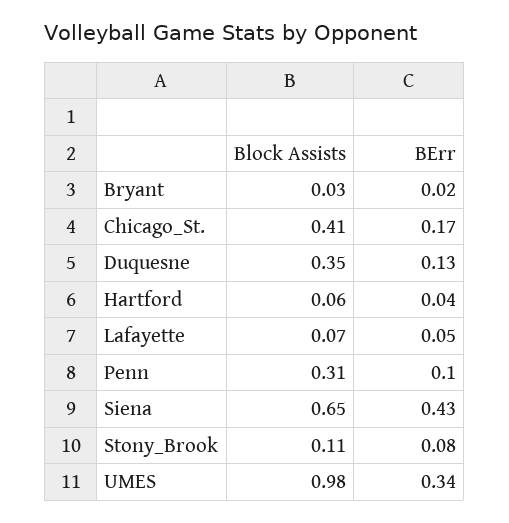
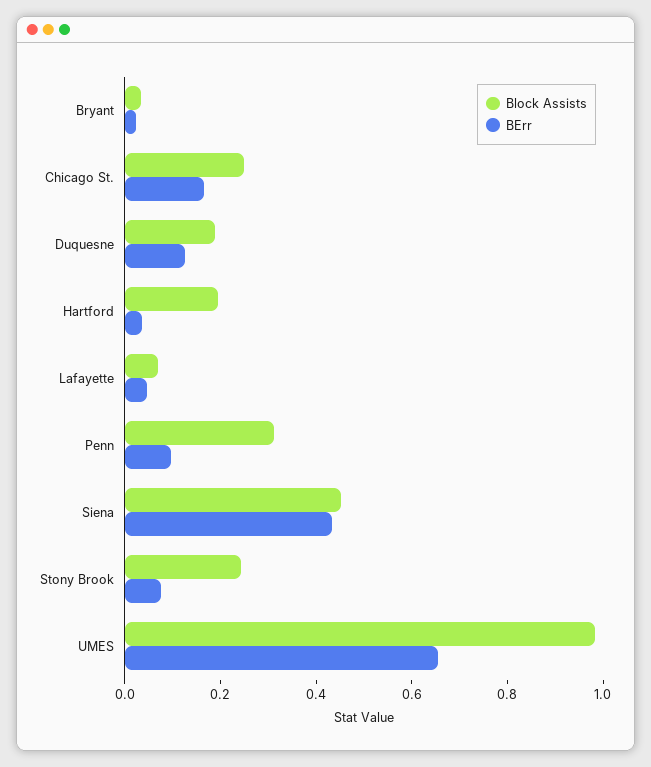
Block Assists, Chicago_St.: 0.41 -> 0.25
Block Assists, Duquesne: 0.35 -> 0.2
Block Assists, Hartford: 0.06 -> 0.2
Block Assists, Siena: 0.65 -> 0.45
Block Assists, Stony_Brook: 0.11 -> 0.25
BErr, UMES: 0.34 -> 0.65

